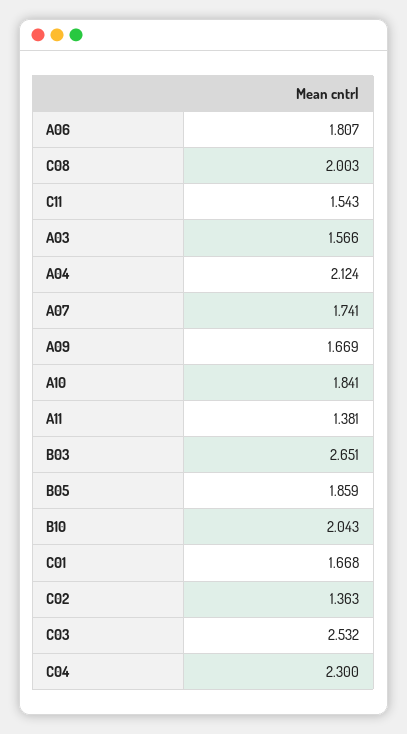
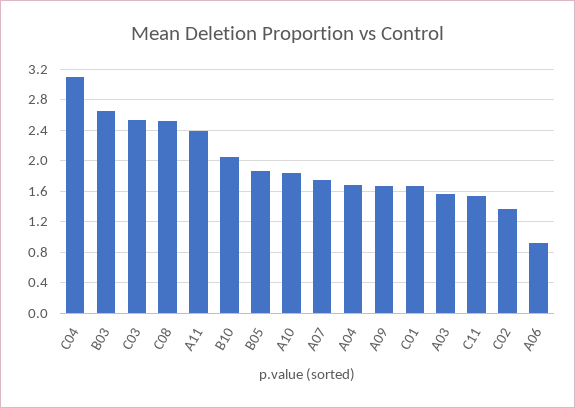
A06: 1.807 -> 0.9
C08: 2.003 -> 2.5
A04: 2.124 -> 1.7
A11: 1.381 -> 2.4
C04: 2.3 -> 3.1

